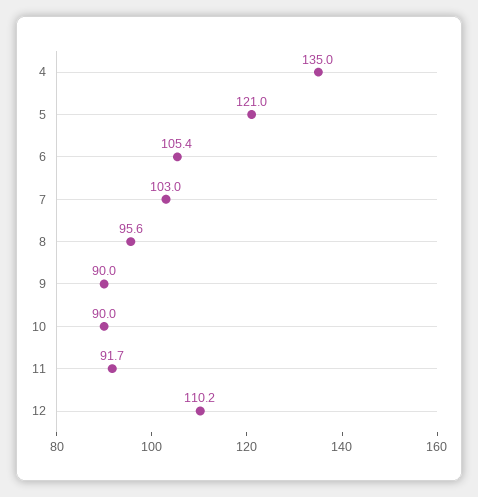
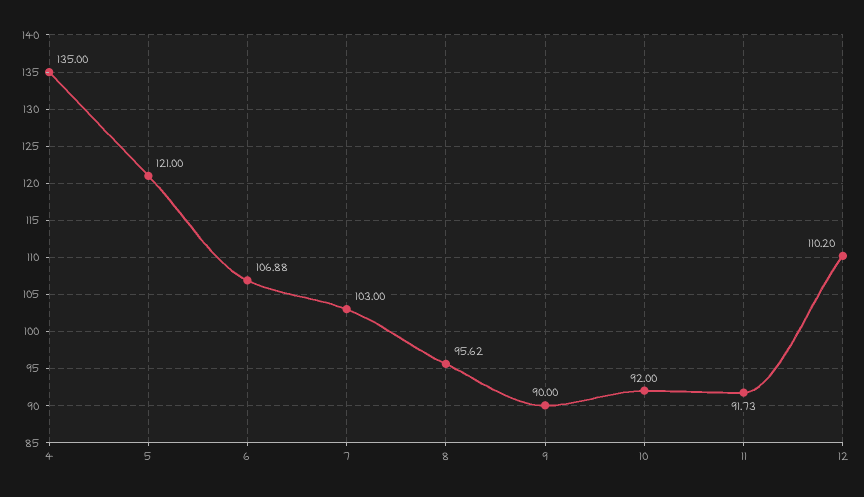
6: 105.4 -> 106.88
10: 90 -> 92

